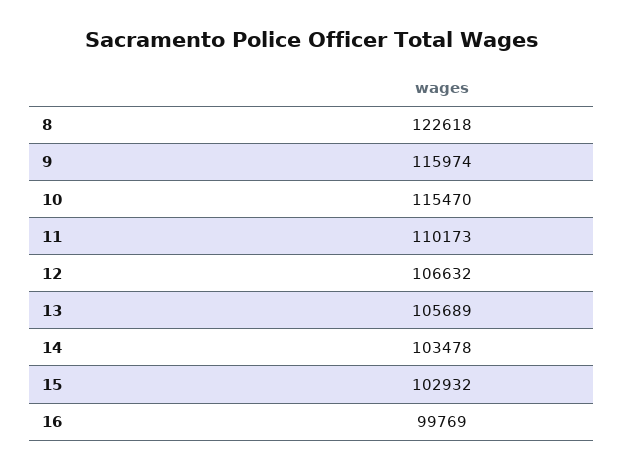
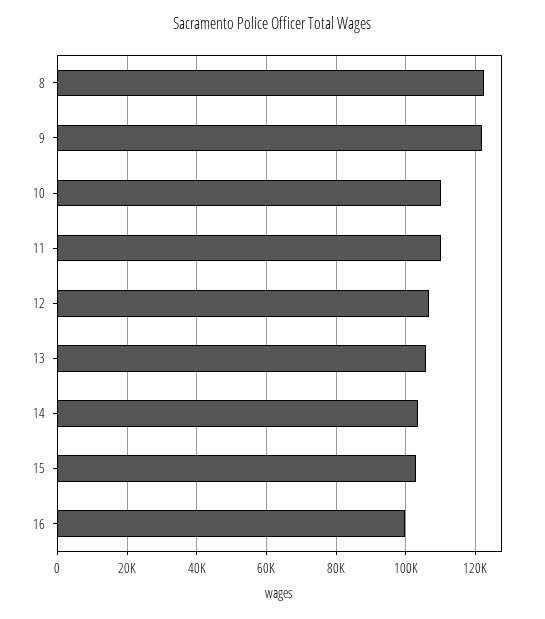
9: 115974 -> 122000
10: 115470 -> 110000

